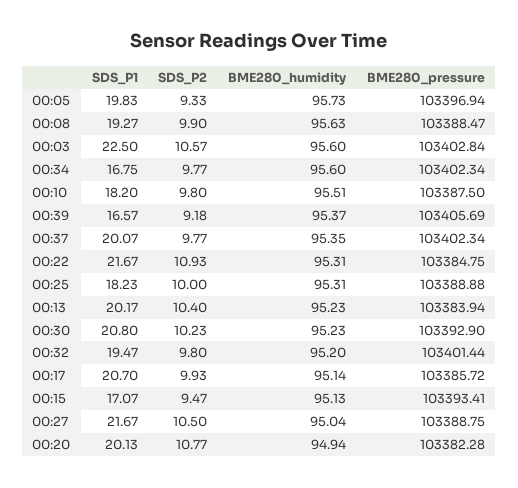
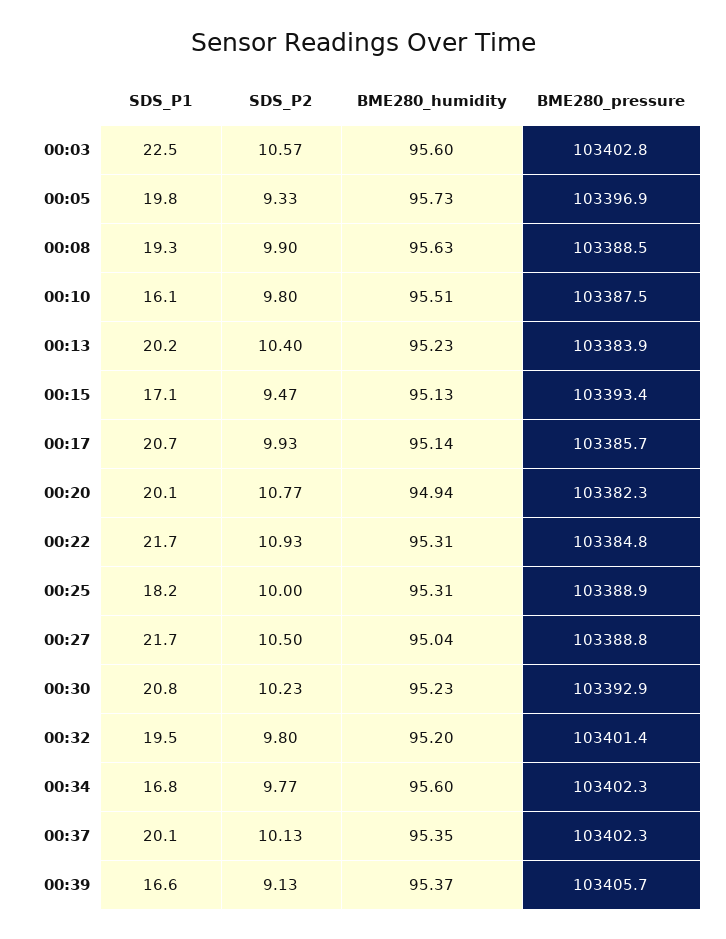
SDS_P1, 00:10: 18.2 -> 16.1
SDS_P2, 00:39: 9.18 -> 9.13
SDS_P2, 00:37: 9.77 -> 10.13

